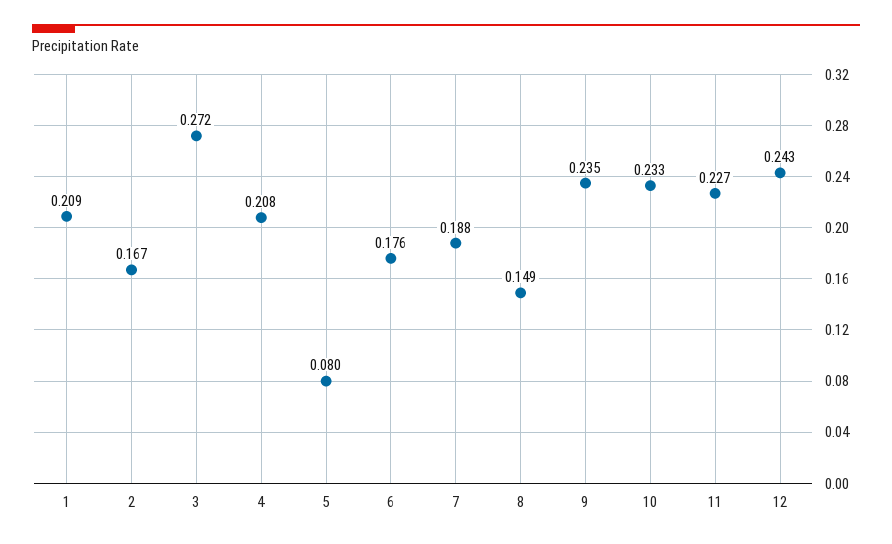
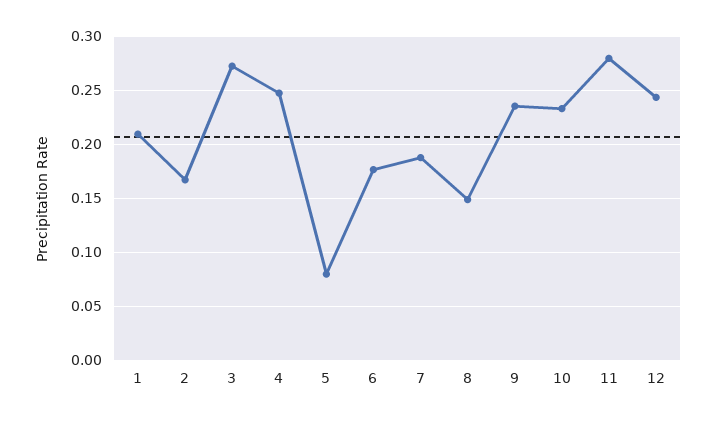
4: 0.208 -> 0.25
11: 0.227 -> 0.28

